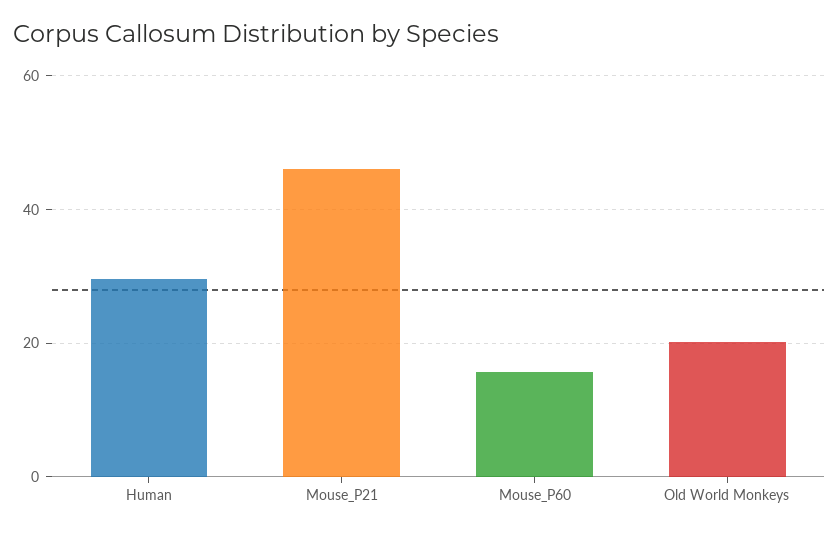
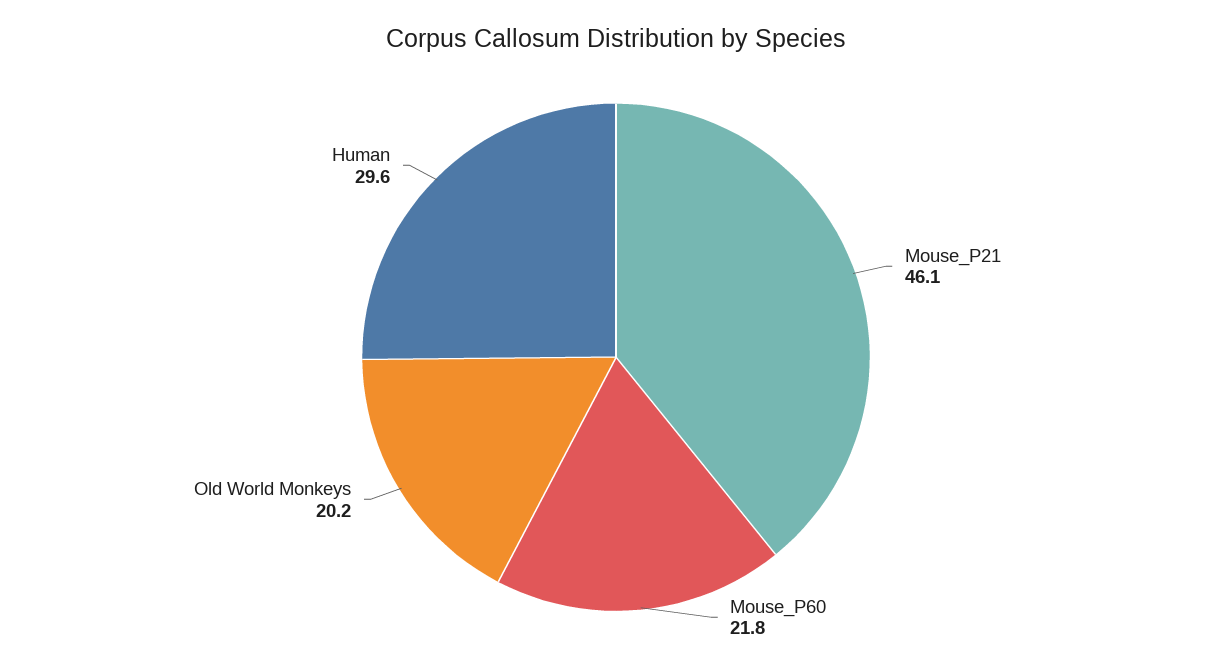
Mouse_P60: 16 -> 21.8

